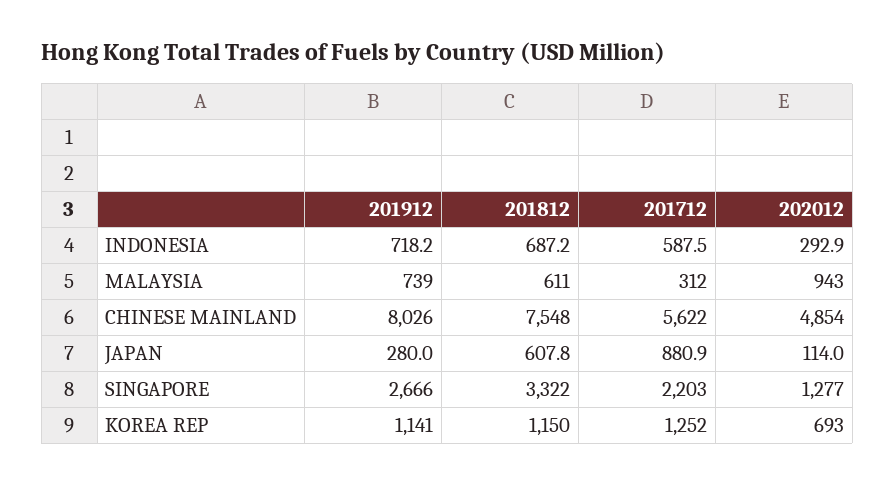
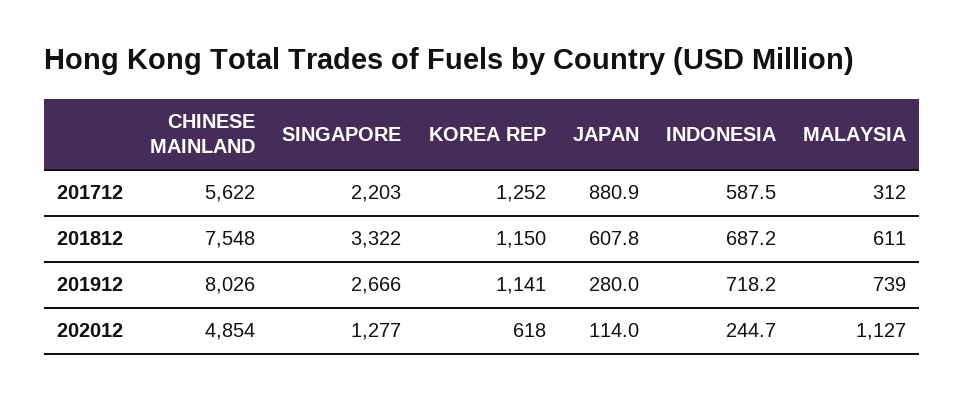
202012, INDONESIA: 292.9 -> 244.7
202012, MALAYSIA: 943 -> 1127
202012, KOREA REP: 693 -> 618

